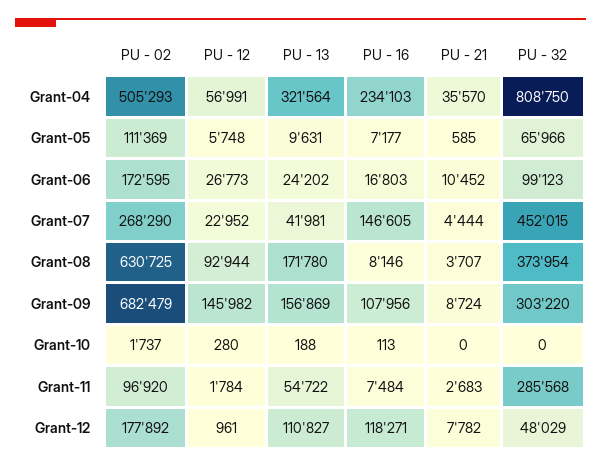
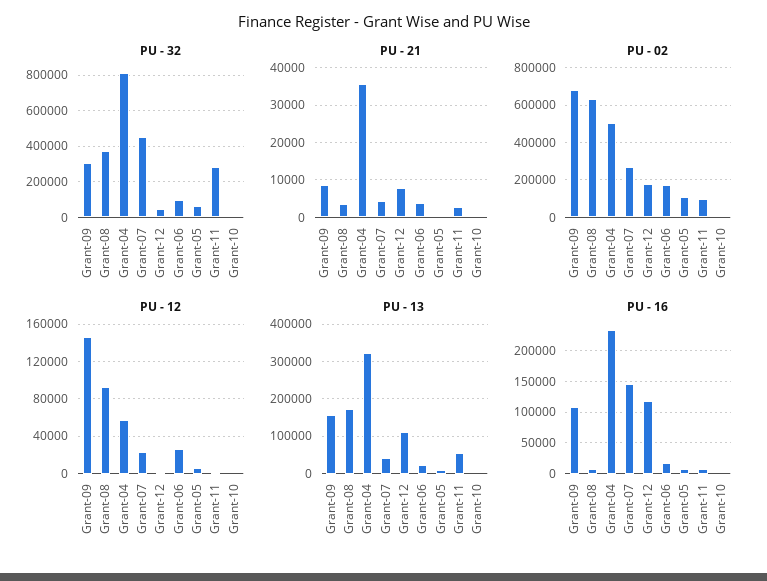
PU - 21, Grant-06: 10452 -> 4000

